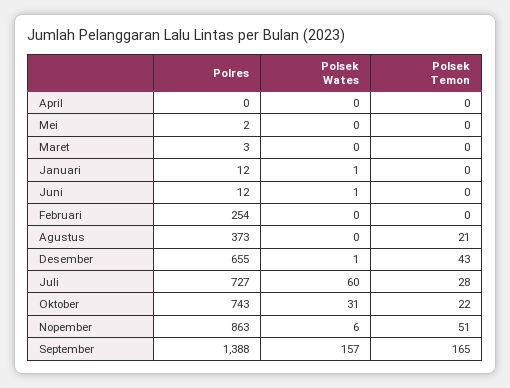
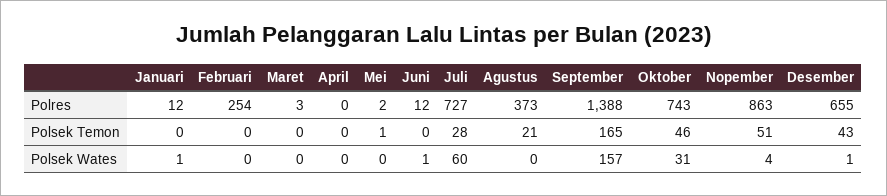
Polsek Temon, Mei: 0 -> 1
Polsek Temon, Oktober: 22 -> 46
Polsek Wates, Nopember: 6 -> 4

